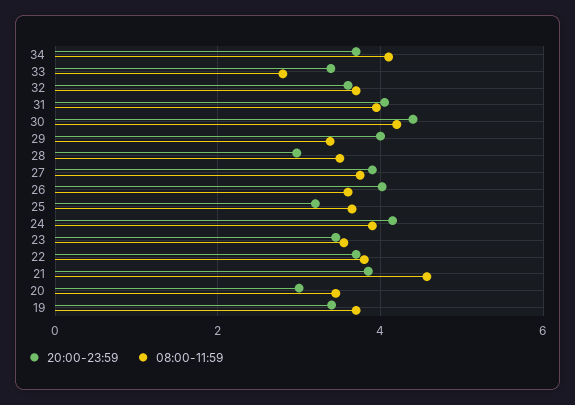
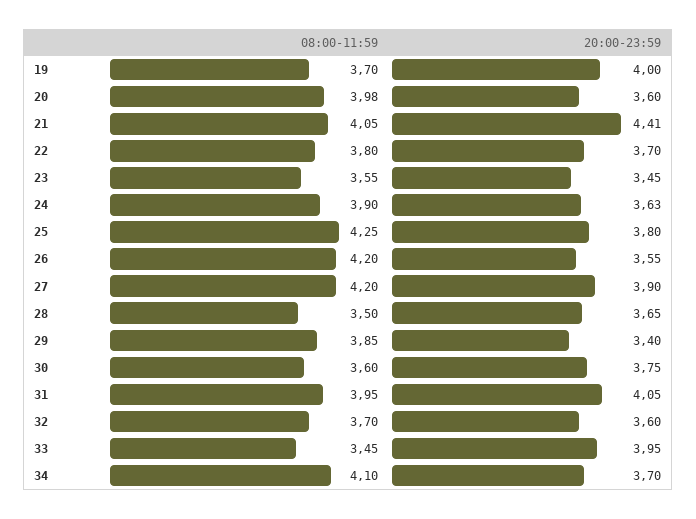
20:00-23:59, 33: 3.4 -> 3.95
08:00-11:59, 33: 2.8 -> 3.45
20:00-23:59, 30: 4.4 -> 3.75
08:00-11:59, 30: 4.2 -> 3.6
20:00-23:59, 29: 4 -> 3.4
08:00-11:59, 29: 3.4 -> 3.85
20:00-23:59, 28: 3 -> 3.65
08:00-11:59, 27: 3.8 -> 4.2
20:00-23:59, 26: 4 -> 3.55
08:00-11:59, 26: 3.6 -> 4.2
20:00-23:59, 25: 3.2 -> 3.8
08:00-11:59, 25: 3.6 -> 4.25
20:00-23:59, 24: 4.2 -> 3.63
20:00-23:59, 21: 3.8 -> 4.41
08:00-11:59, 21: 4.6 -> 4.05
20:00-23:59, 20: 3 -> 3.6
08:00-11:59, 20: 3.4 -> 3.98
20:00-23:59, 19: 3.4 -> 4

